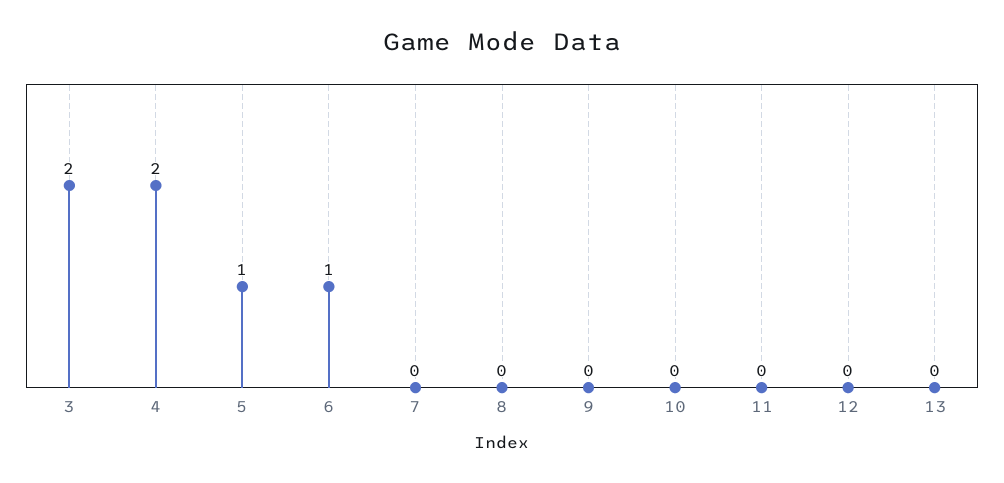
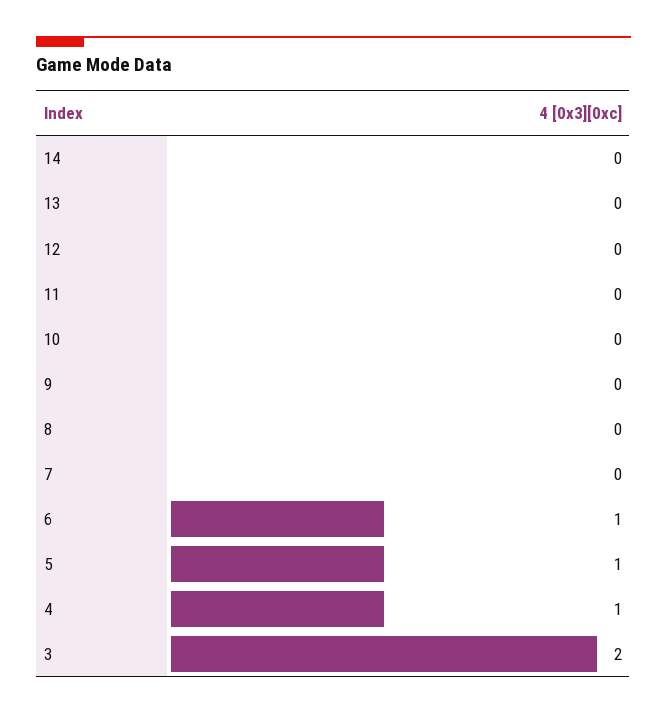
4: 2 -> 1
14: none -> 0

